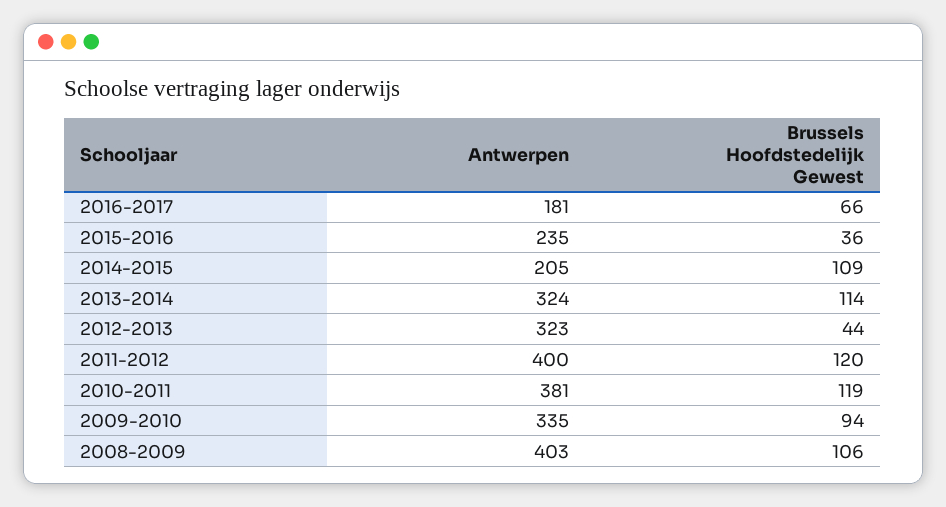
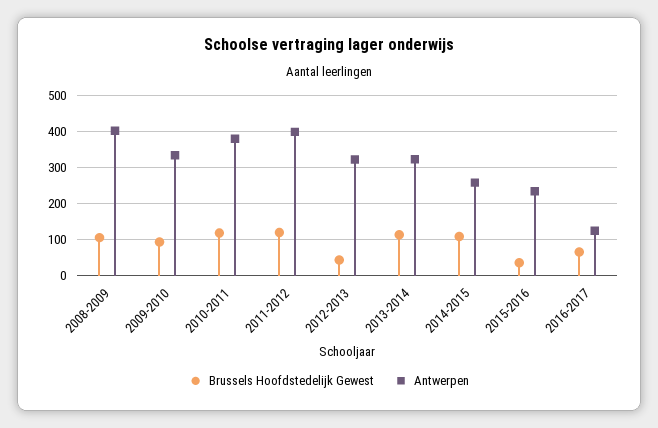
Antwerpen, 2016-2017: 181 -> 120
Antwerpen, 2014-2015: 205 -> 260

